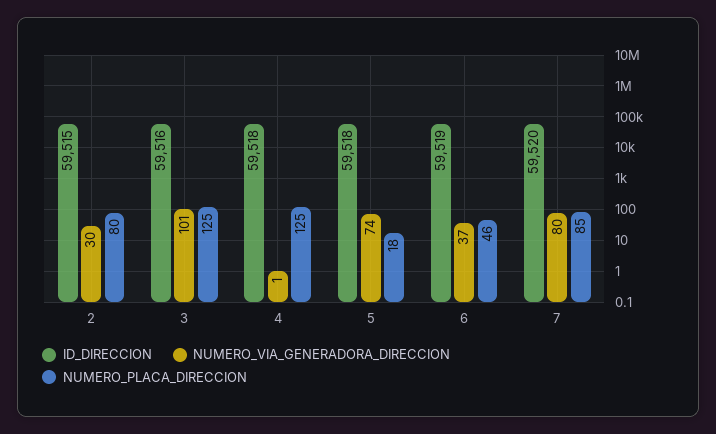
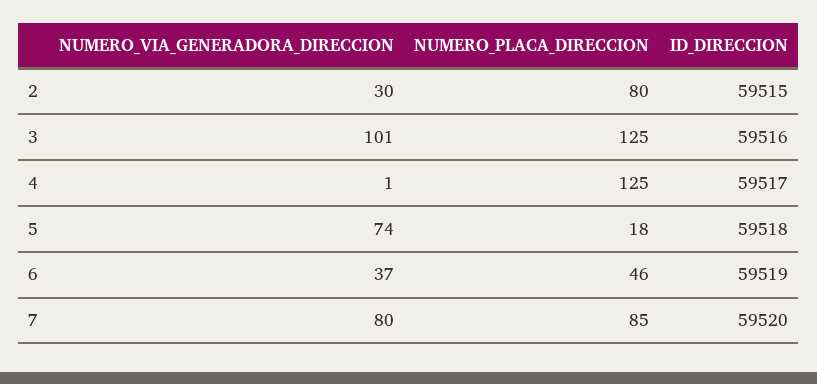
ID_DIRECCION, 4: 59518 -> 59517

